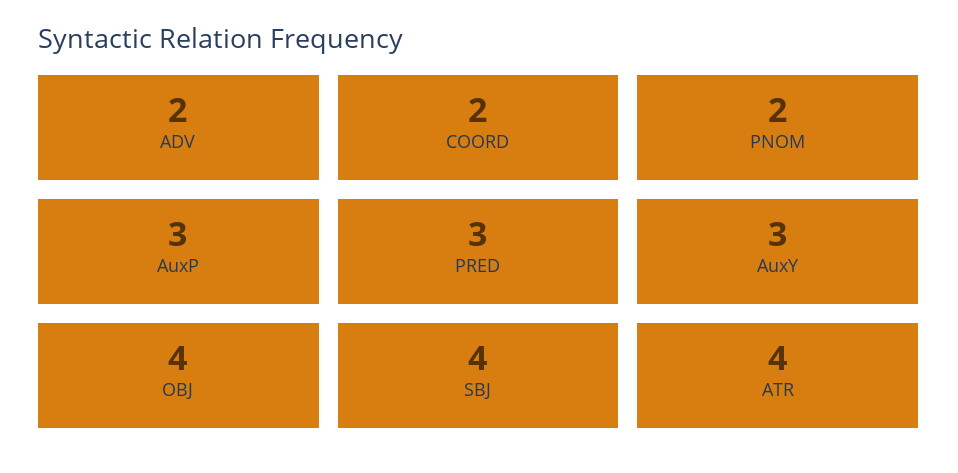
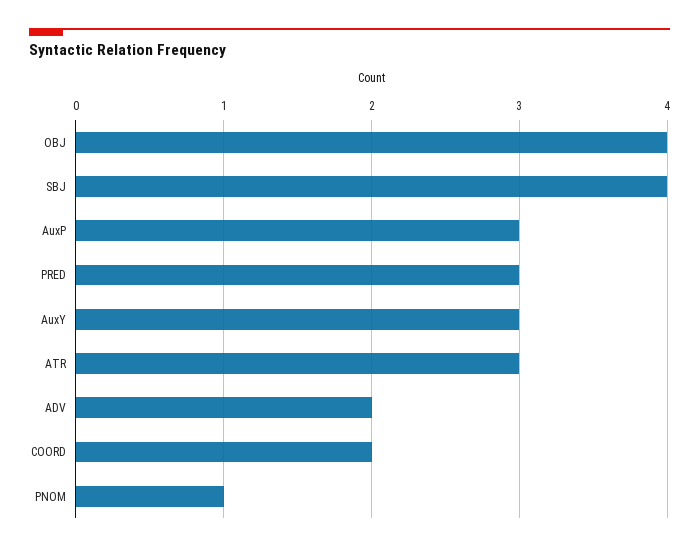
PNOM: 2 -> 1
ATR: 4 -> 3

